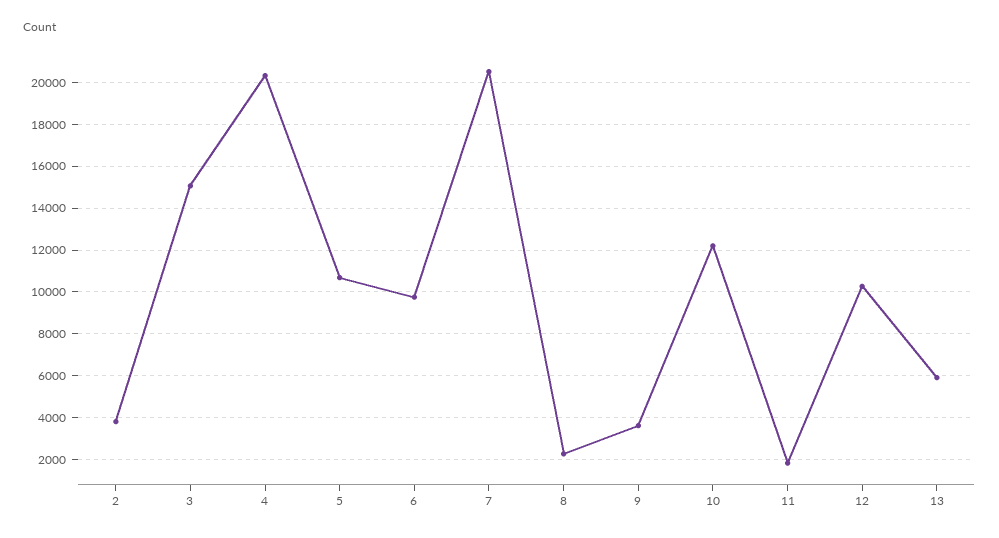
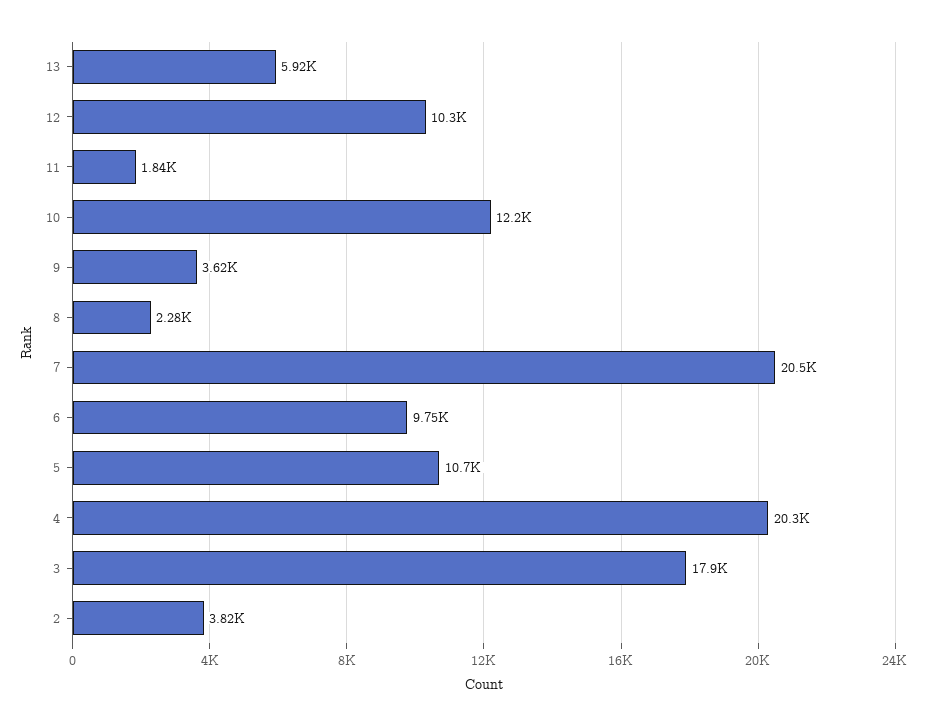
3: 15000 -> 17900

